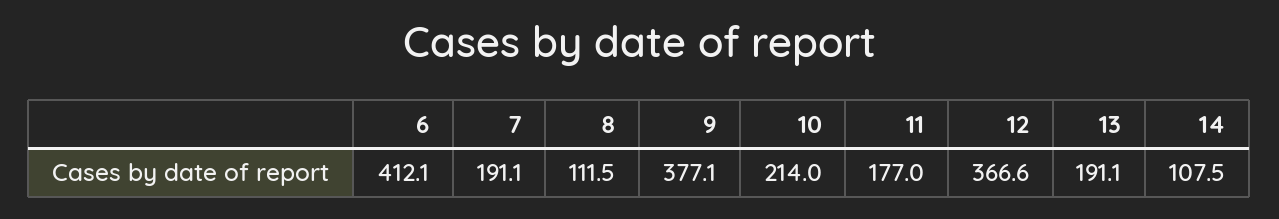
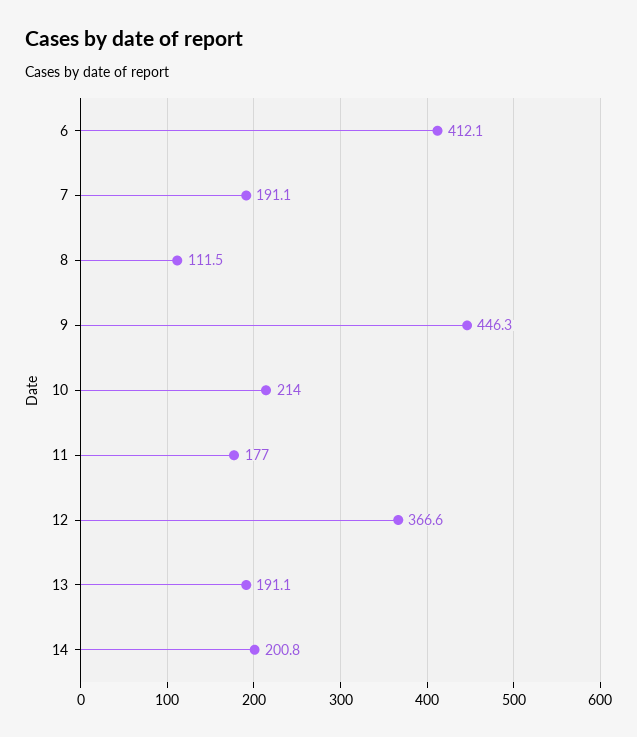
9: 377.1 -> 446.3
14: 107.5 -> 200.8

